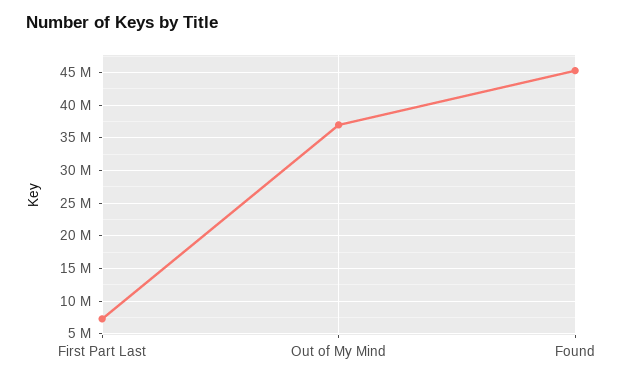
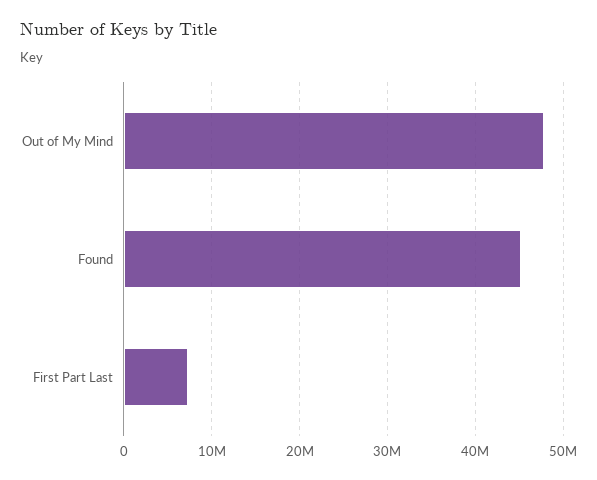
Out of My Mind: 37000000 -> 48000000

